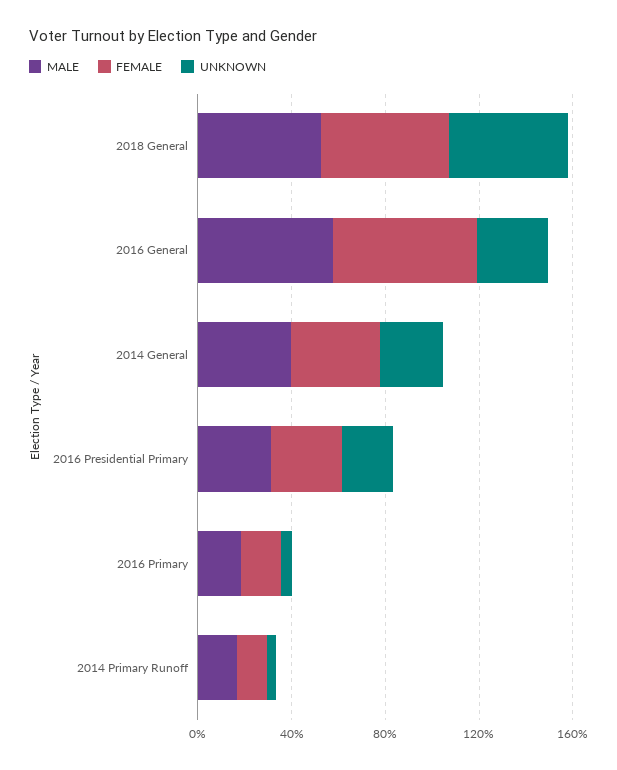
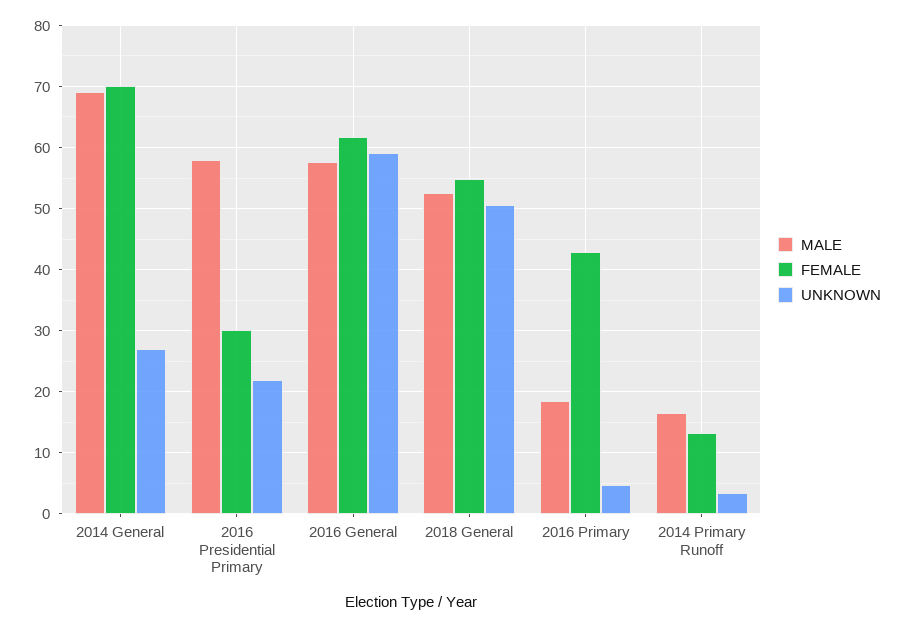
UNKNOWN, 2016 General: 30 -> 59
MALE, 2014 General: 40 -> 69
FEMALE, 2014 General: 40 -> 70
MALE, 2016 Presidential Primary: 30 -> 58
FEMALE, 2016 Primary: 20 -> 43

